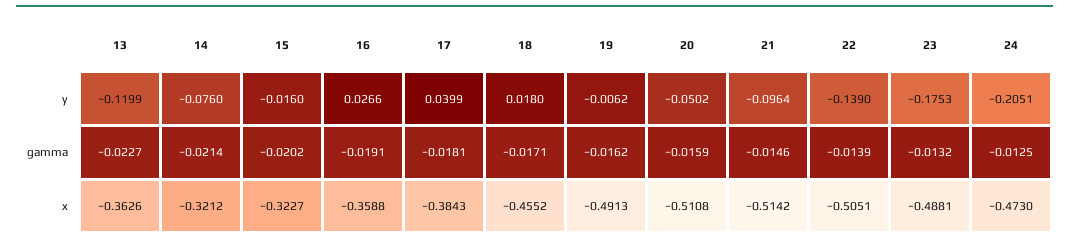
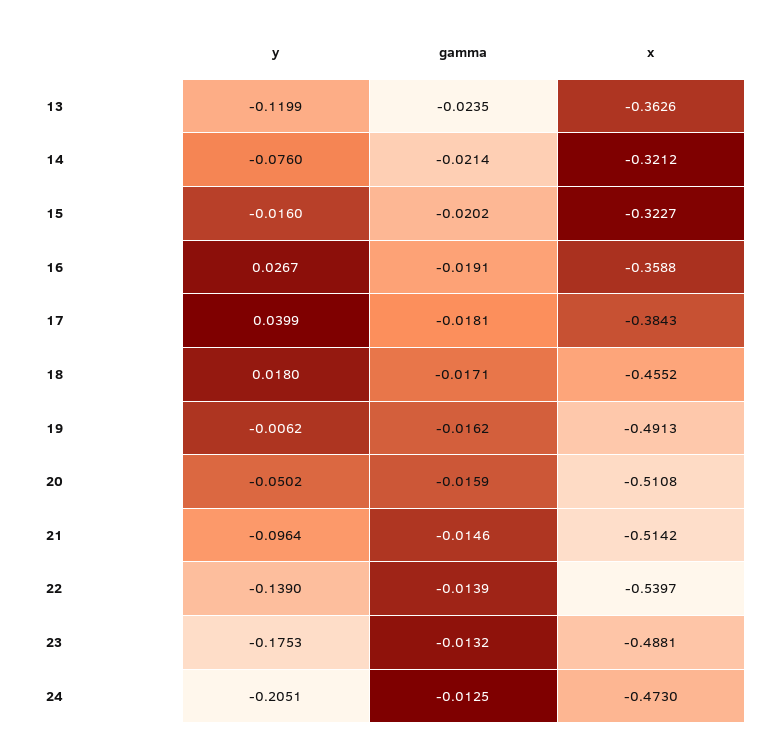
16, y: 0.0266 -> 0.0267
13, gamma: -0.0227 -> -0.0235
22, x: -0.5051 -> -0.5397

